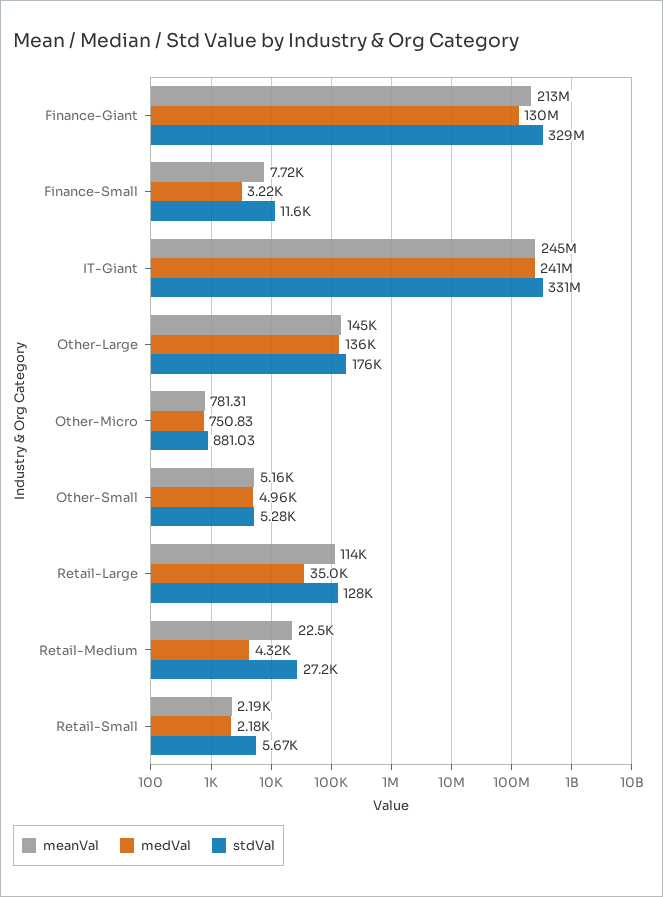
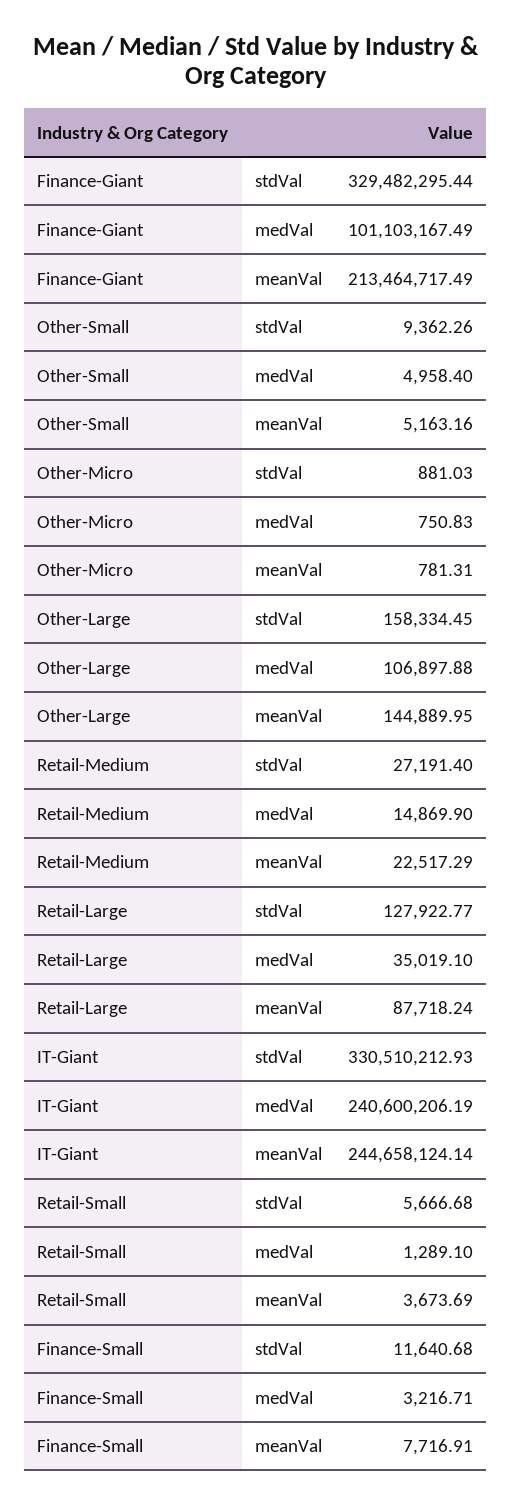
medVal, Finance-Giant: 130000000 -> 101103167.49
medVal, Other-Large: 136000 -> 106897.88
stdVal, Other-Large: 176000 -> 158334.45
stdVal, Other-Small: 5280 -> 9362.26
meanVal, Retail-Large: 114000 -> 87718.24
medVal, Retail-Medium: 4320 -> 14869.9
meanVal, Retail-Small: 2190 -> 3673.69
medVal, Retail-Small: 2180 -> 1289.1

